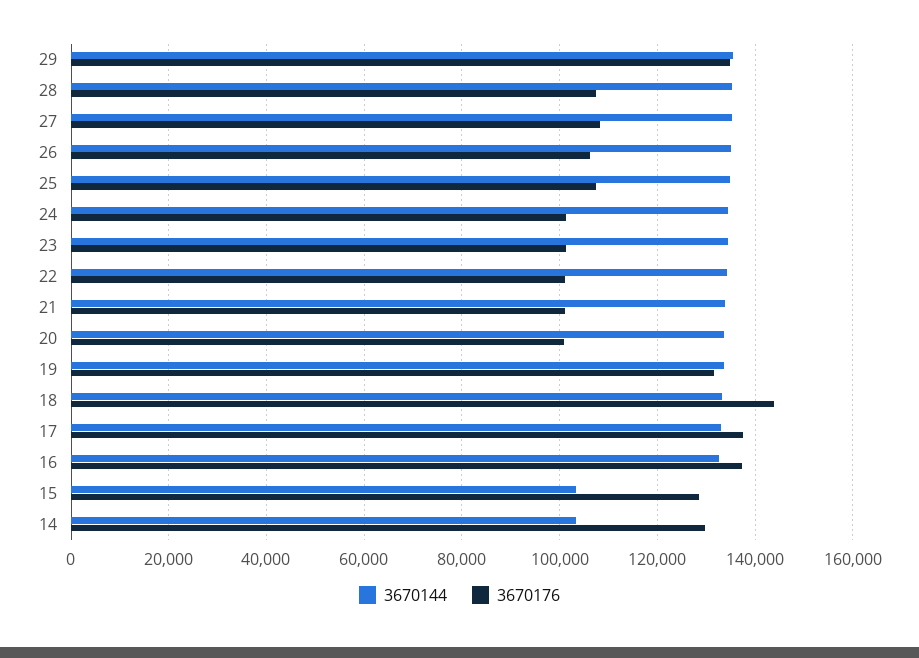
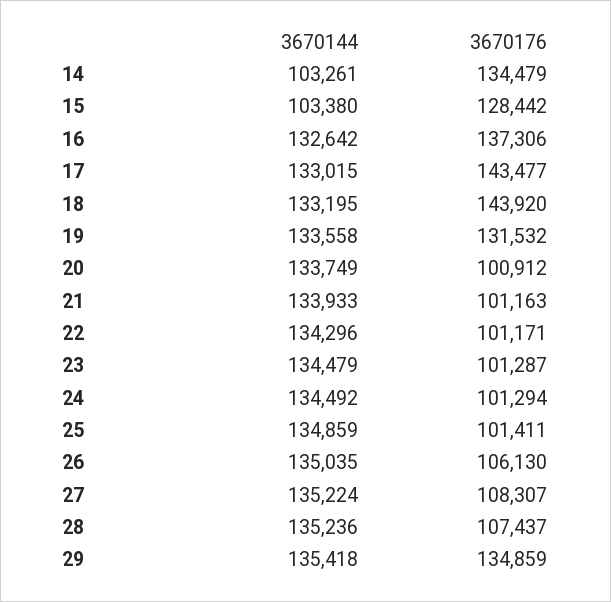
3670176, 25: 108000 -> 101411
3670176, 17: 138000 -> 143477
3670176, 14: 130000 -> 134479

